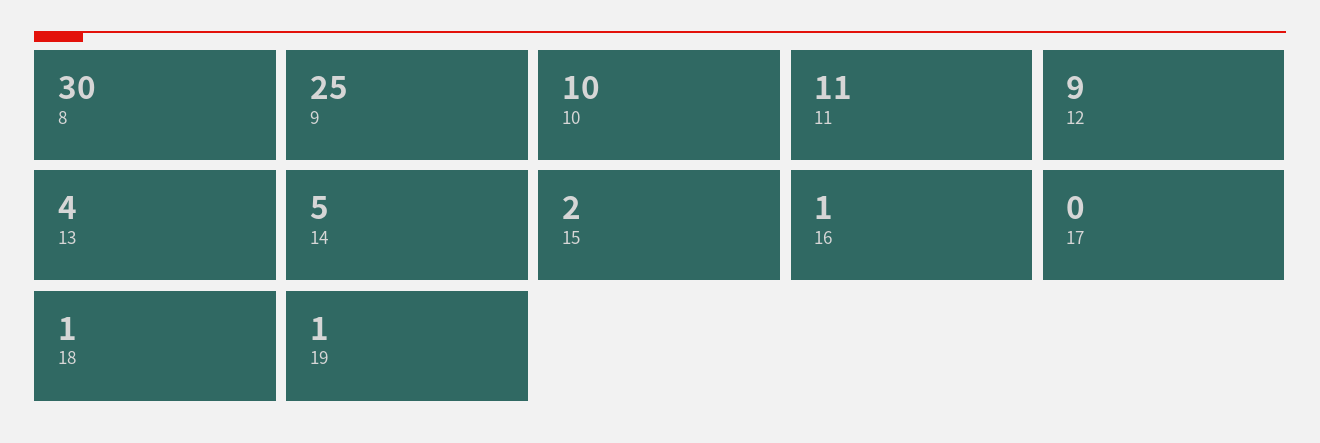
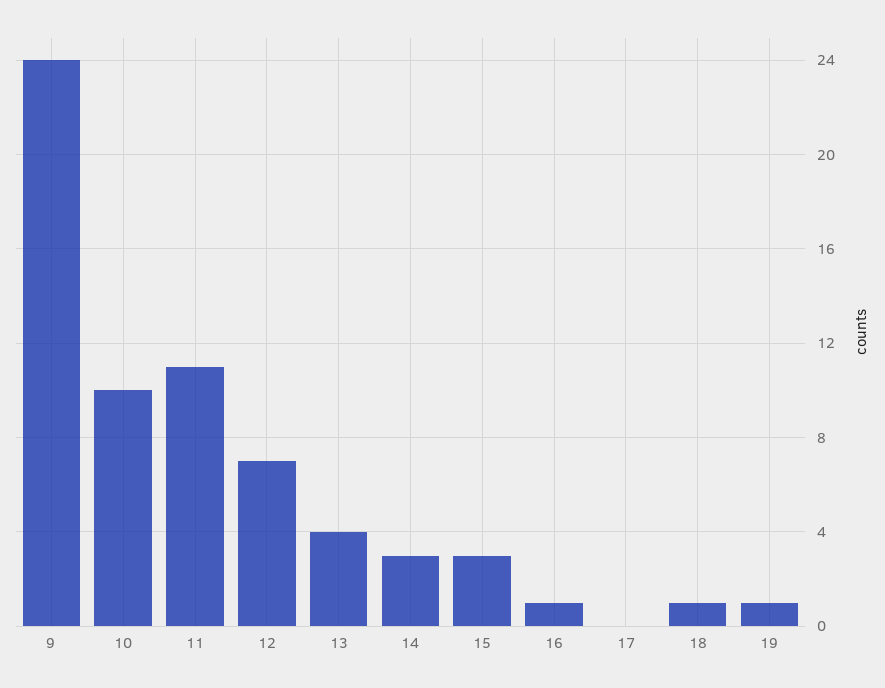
8: 30 -> none
9: 25 -> 24
12: 9 -> 7
14: 5 -> 3
15: 2 -> 3

